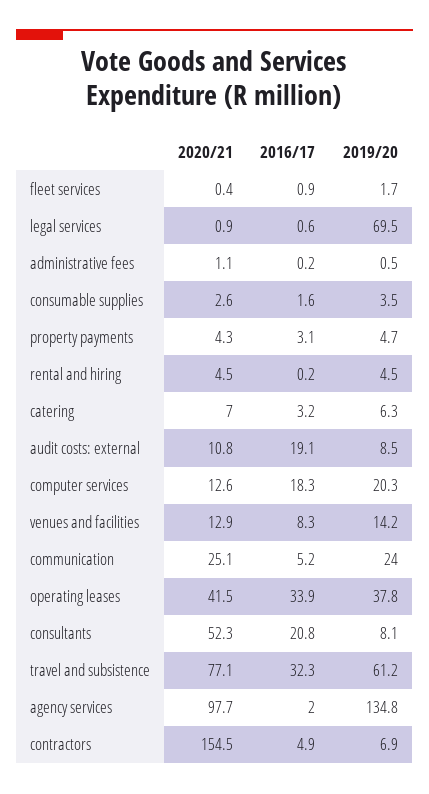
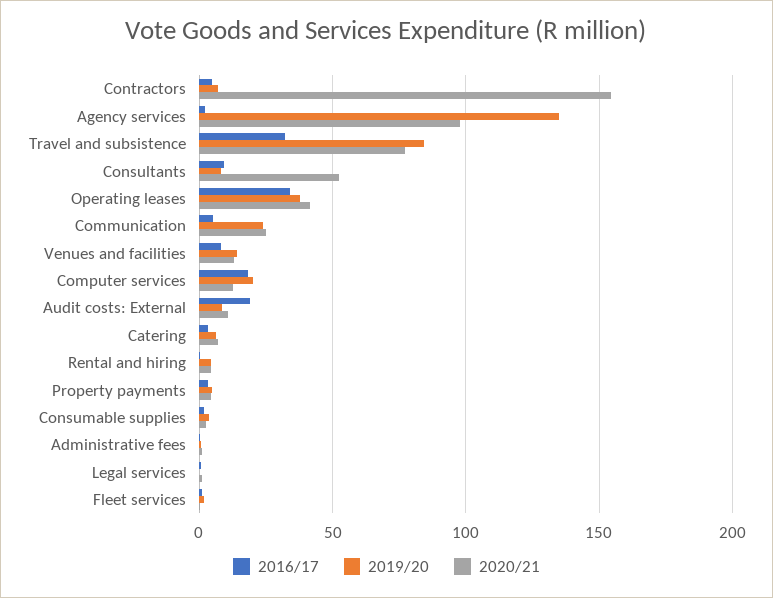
2019/20, legal services: 69.5 -> 0
2016/17, consultants: 20.8 -> 10
2019/20, travel and subsistence: 61.2 -> 85

